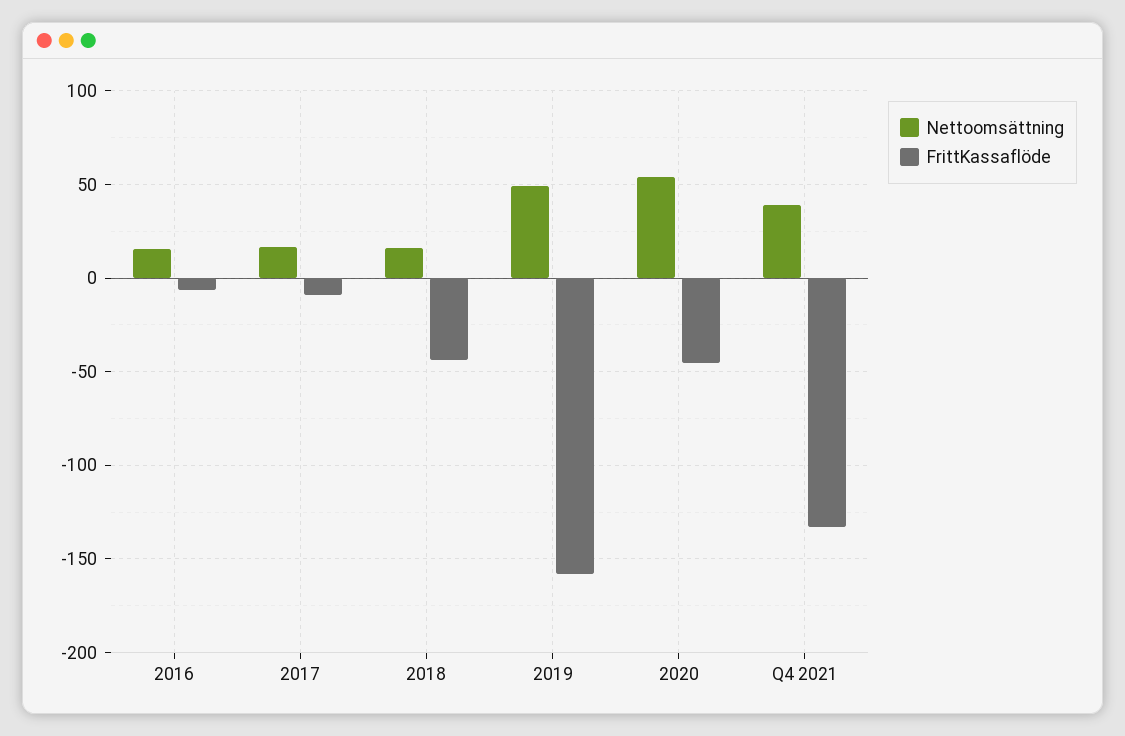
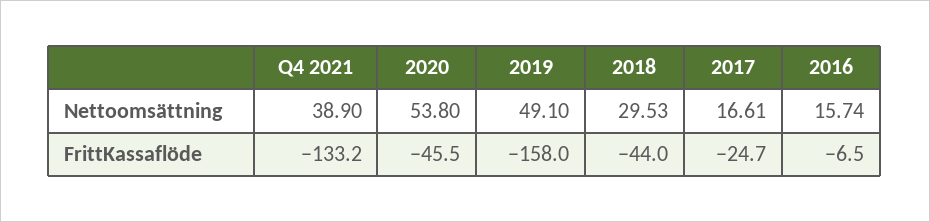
FrittKassaflöde, 2017: -10 -> -24.7
Nettoomsättning, 2018: 15 -> 29.53

